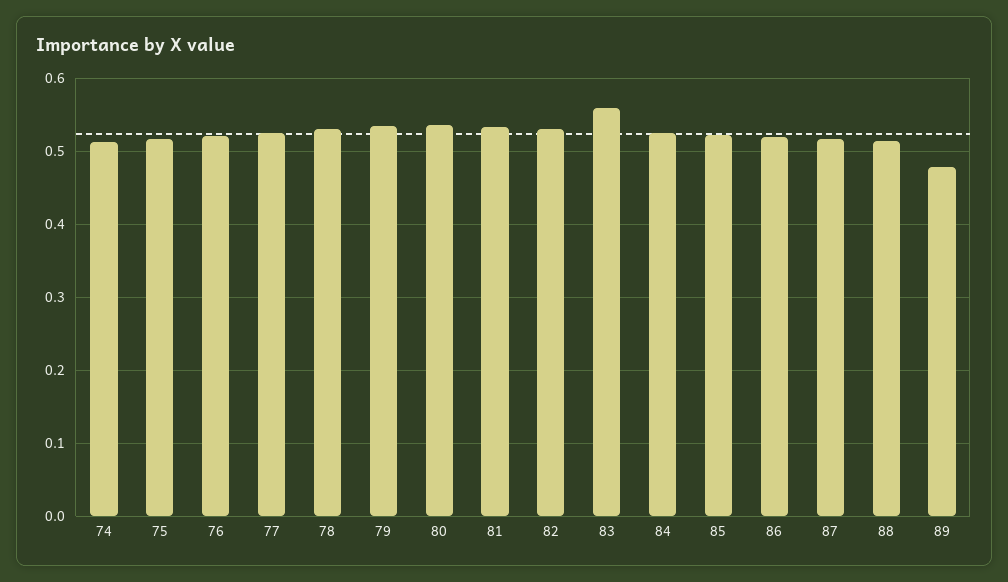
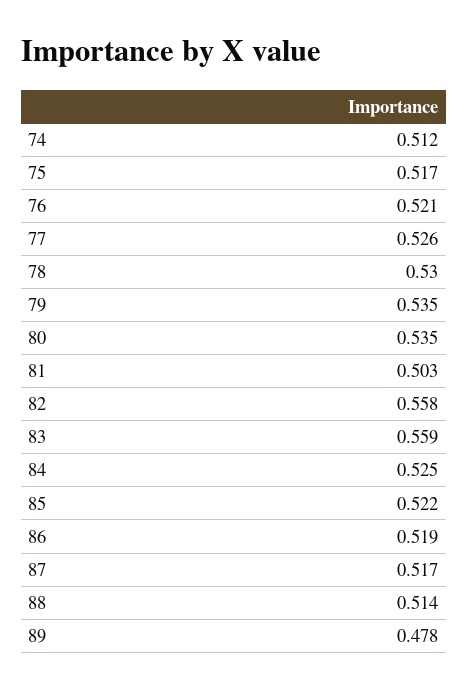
81: 0.53 -> 0.503
82: 0.53 -> 0.558

